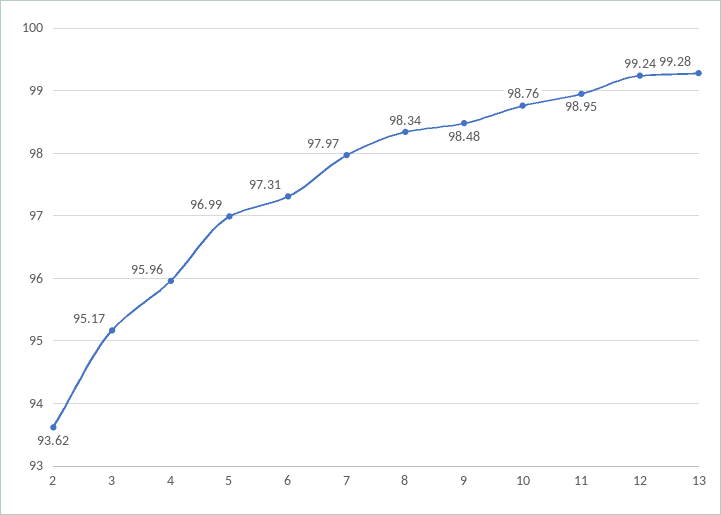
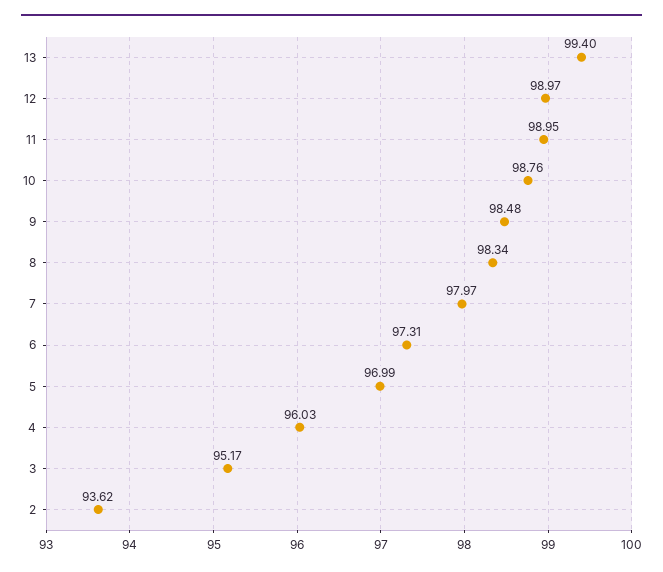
4: 95.96 -> 96.03
12: 99.24 -> 98.97
13: 99.28 -> 99.4

